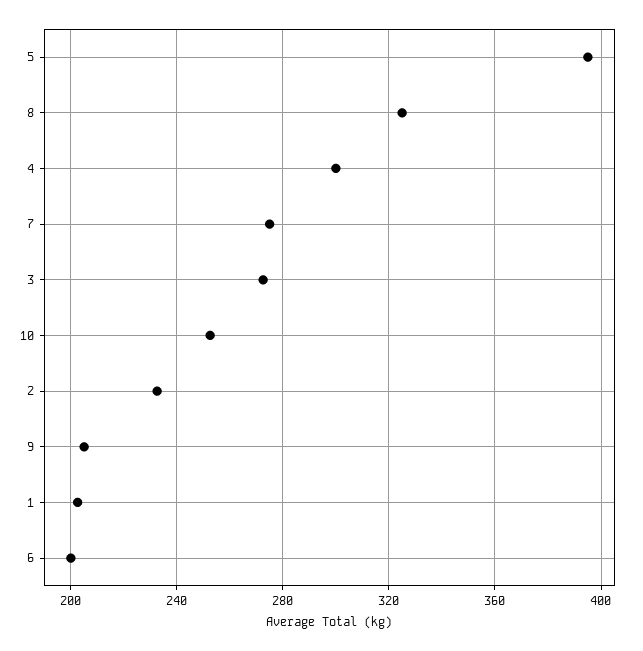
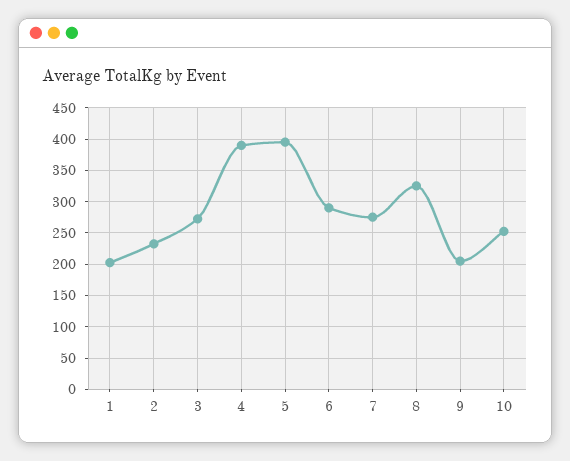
4: 300 -> 390
6: 200 -> 290

